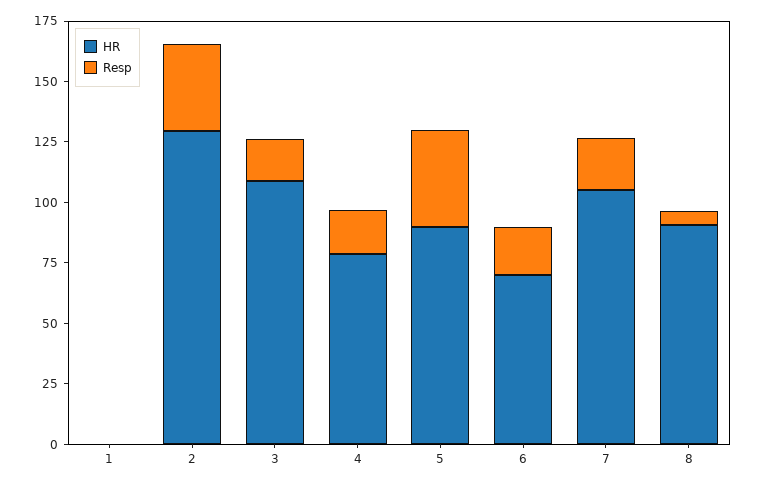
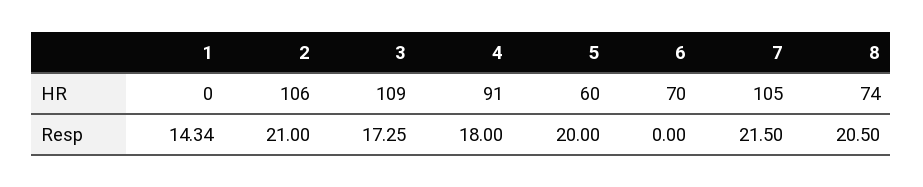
Resp, 1: 0 -> 14.34
HR, 2: 130 -> 106
Resp, 2: 35 -> 21
HR, 4: 80 -> 91
HR, 5: 90 -> 60
Resp, 5: 40 -> 20
Resp, 6: 20 -> 0
HR, 8: 90 -> 74
Resp, 8: 5 -> 20.5

